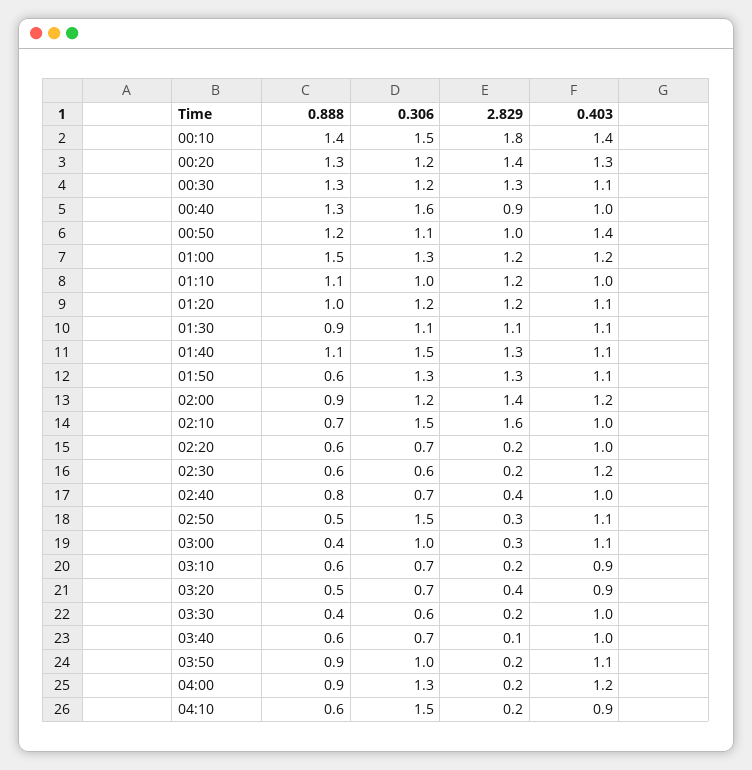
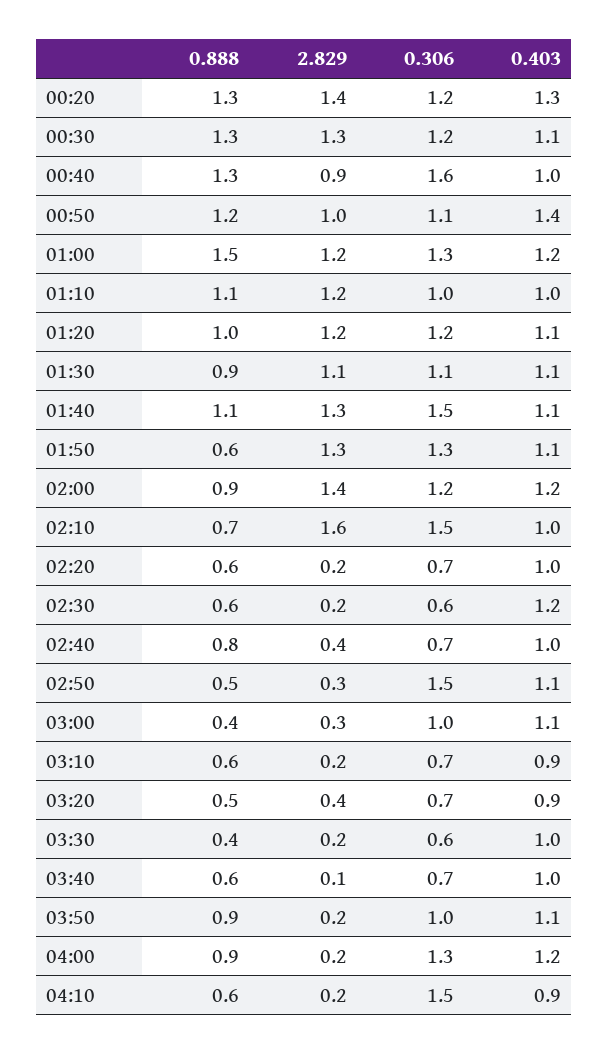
0.888, 00:10: 1.4 -> none
0.306, 00:10: 1.5 -> none
2.829, 00:10: 1.8 -> none
0.403, 00:10: 1.4 -> none

